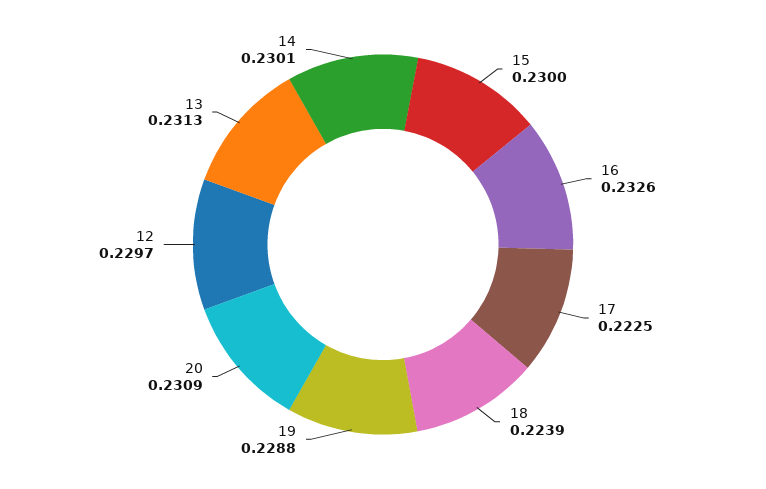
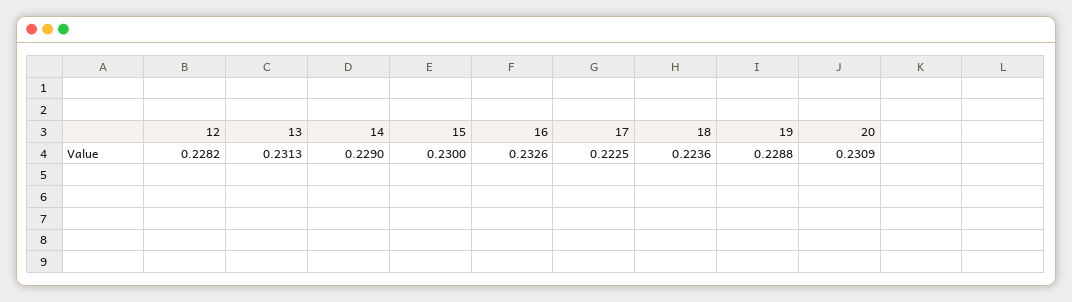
18: 0.2239 -> 0.2236
12: 0.2297 -> 0.2282
14: 0.2301 -> 0.229

